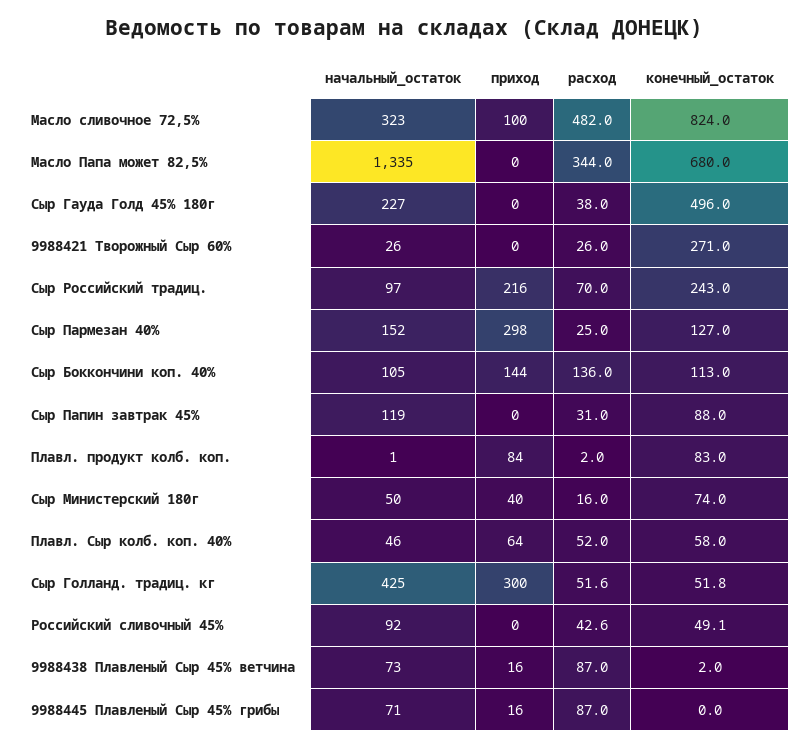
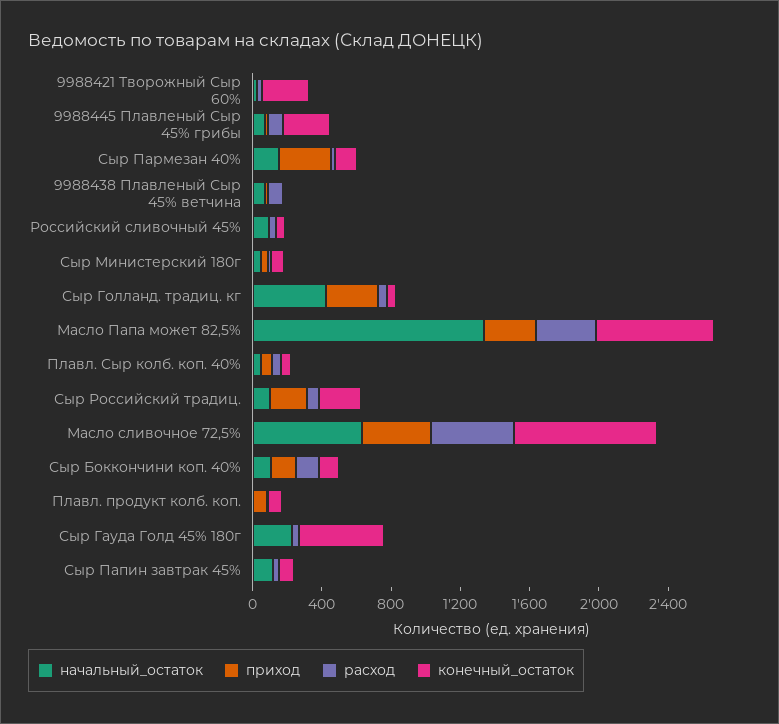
начальный_остаток, Масло сливочное 72,5%: 323 -> 600
приход, Масло сливочное 72,5%: 100 -> 400
приход, Масло Папа может 82,5%: 0 -> 300
конечный_остаток, 9988445 Плавленый Сыр 45% грибы: 0 -> 300

